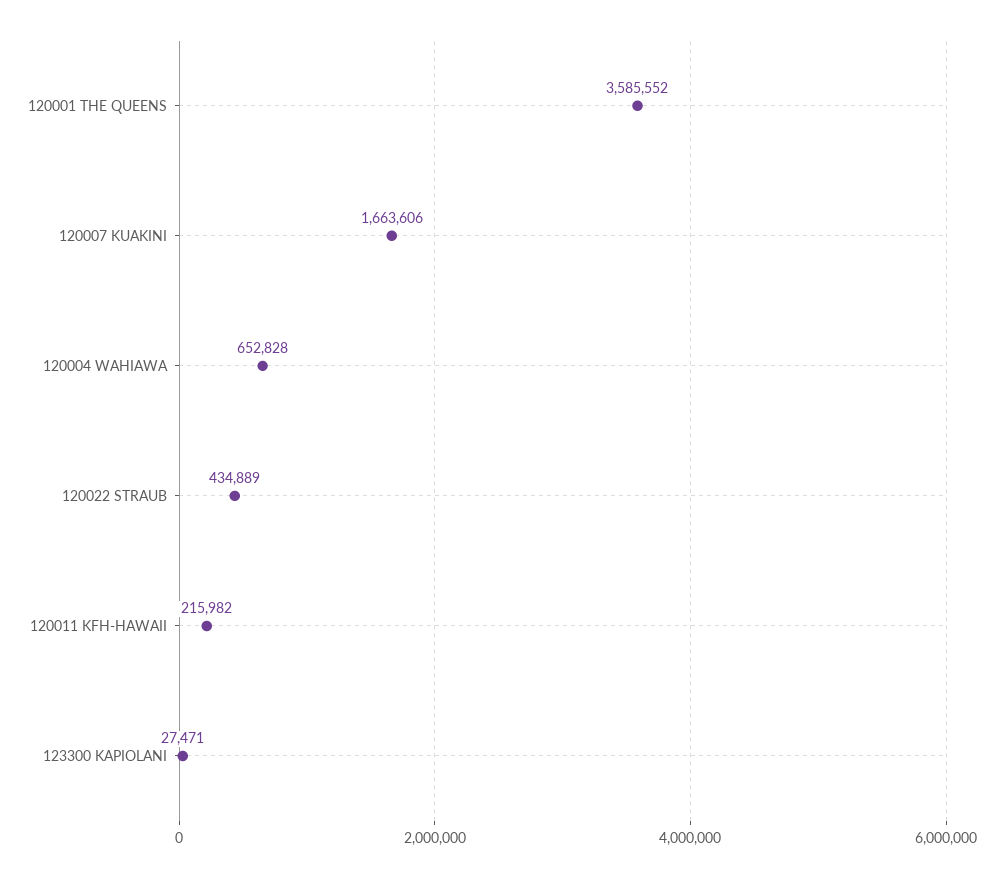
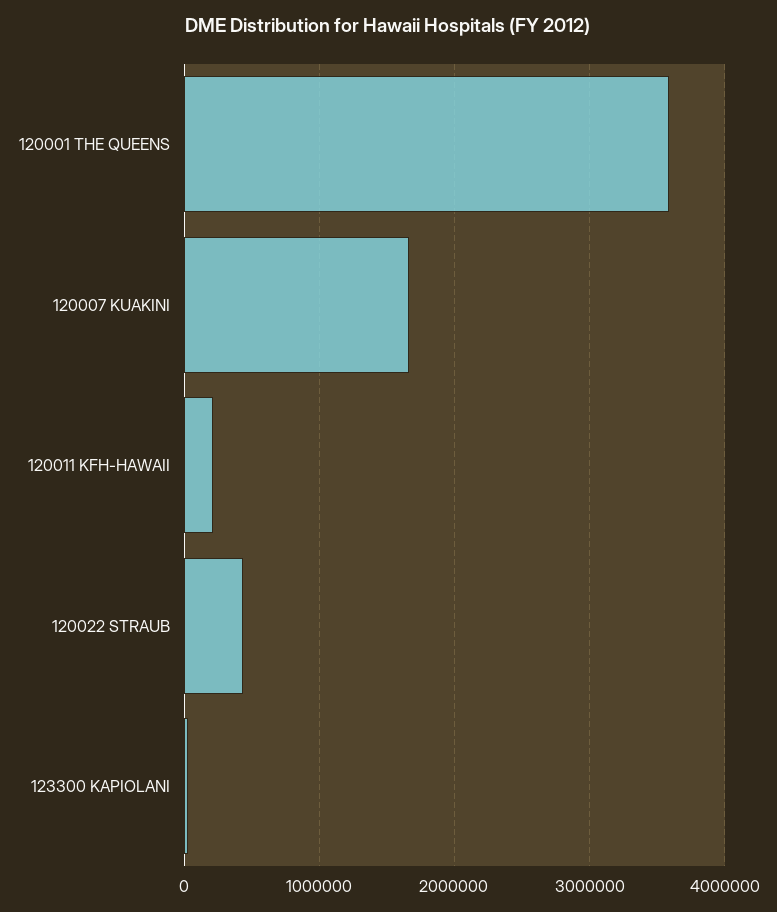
120004 WAHIAWA: 652828 -> none

